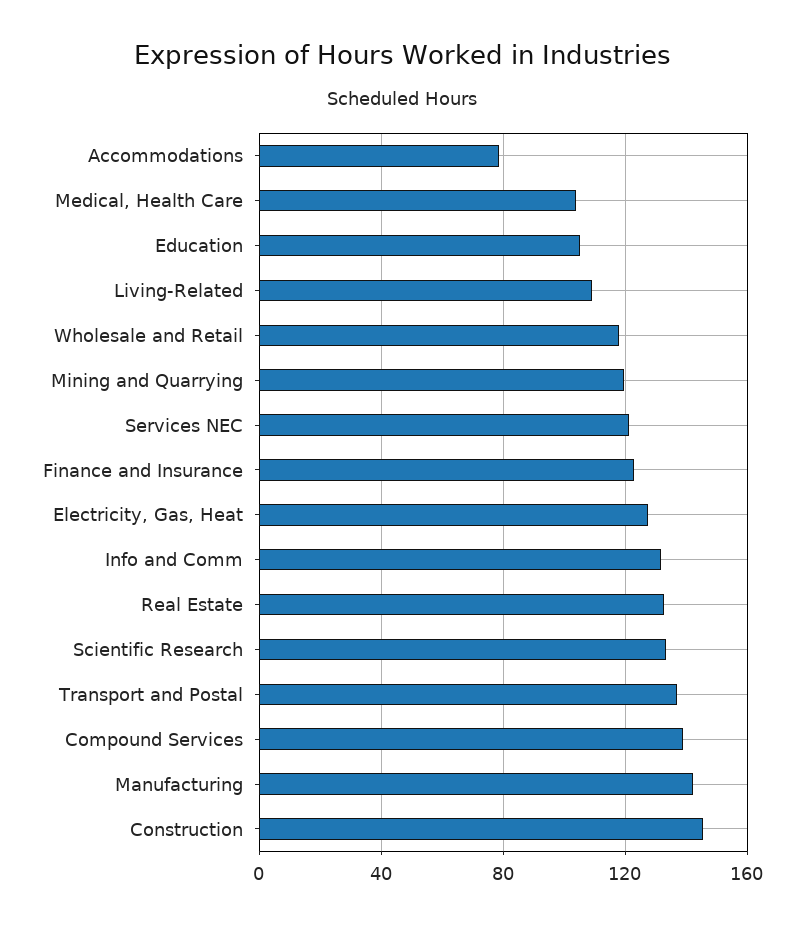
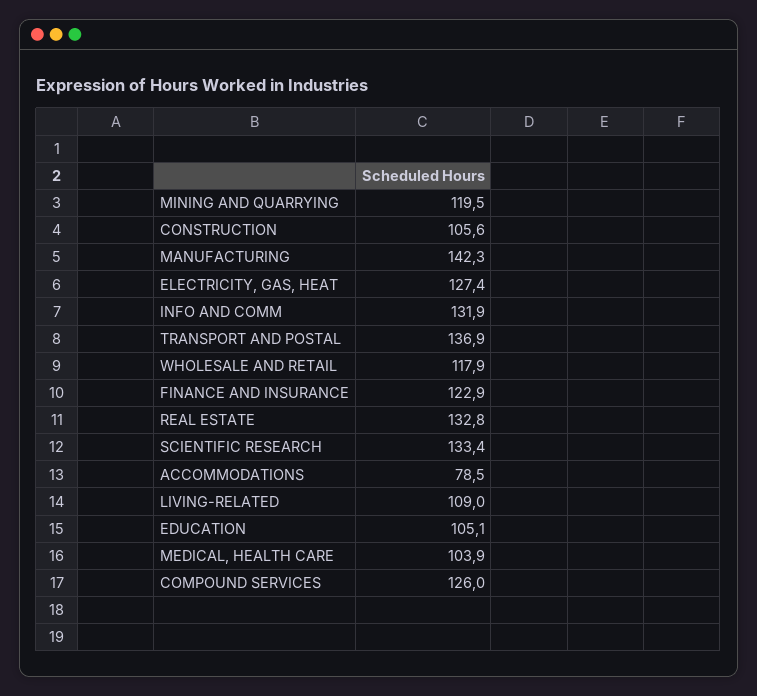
Services NEC: 120 -> none
Compound Services: 140 -> 126
Construction: 145 -> 105.6

